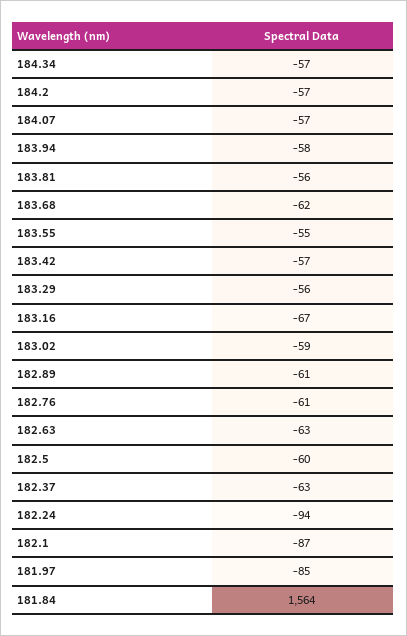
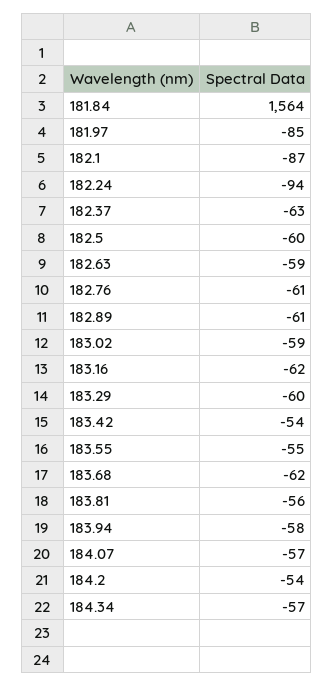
184.2: -57 -> -54
183.42: -57 -> -54
183.29: -56 -> -60
183.16: -67 -> -62
182.63: -63 -> -59

